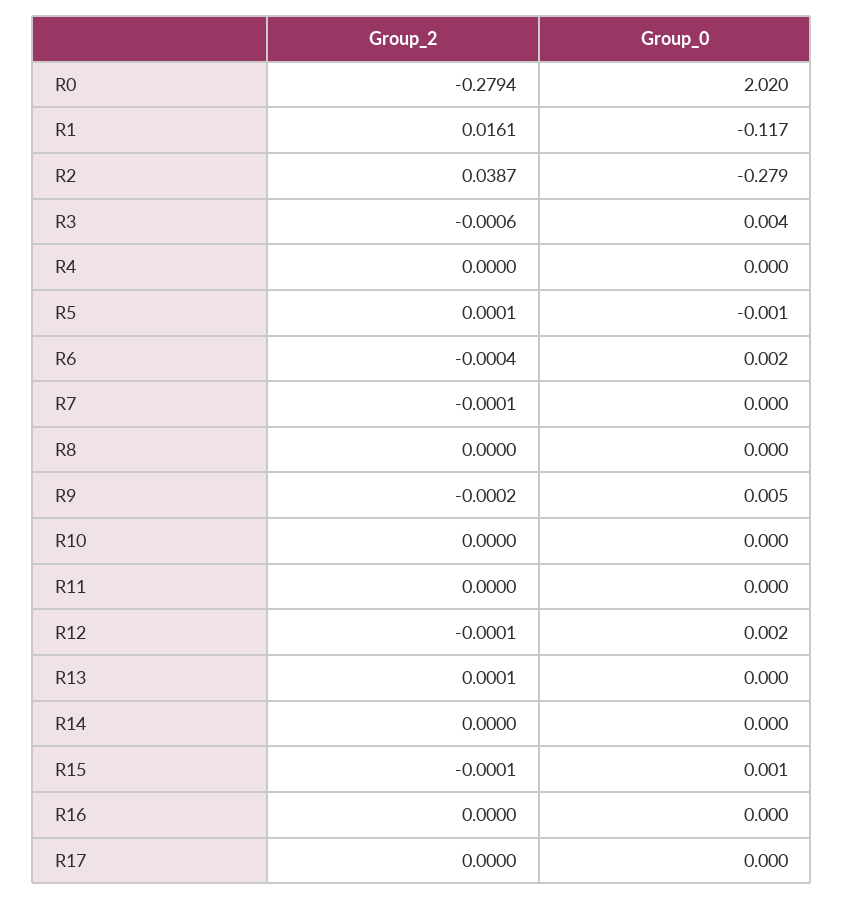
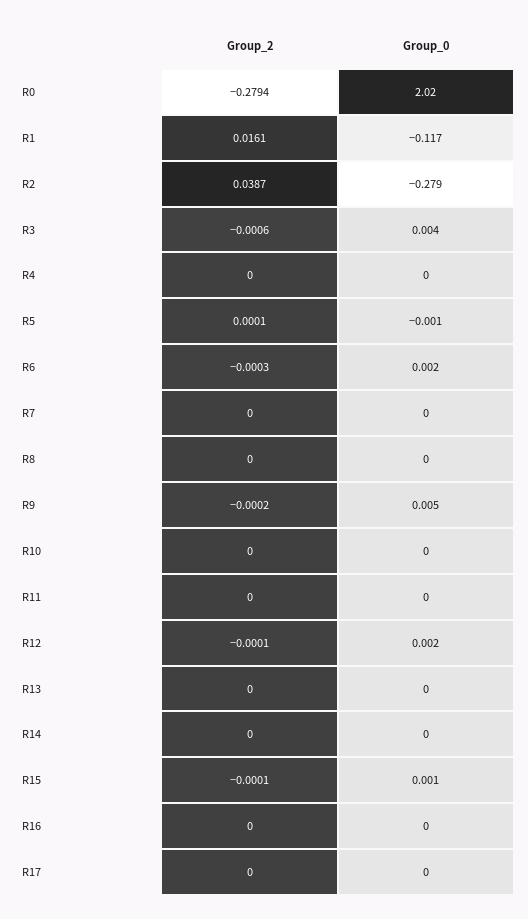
Group_2, R6: -0.0004 -> -0.0003
Group_2, R7: -0.0001 -> 0
Group_2, R13: 0.0001 -> 0

